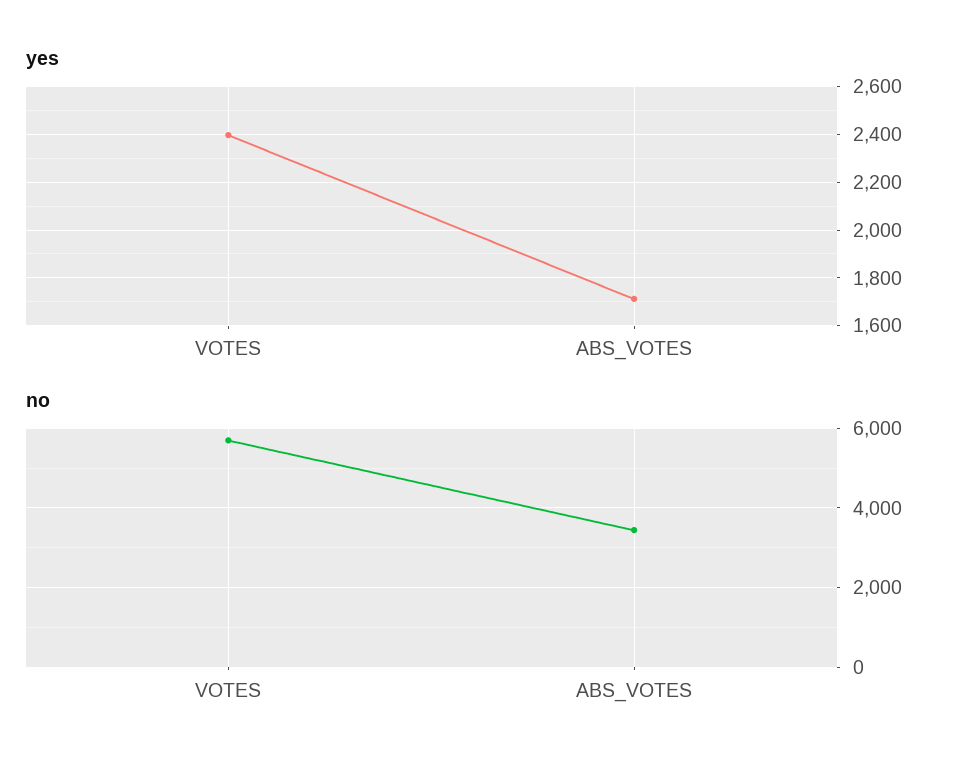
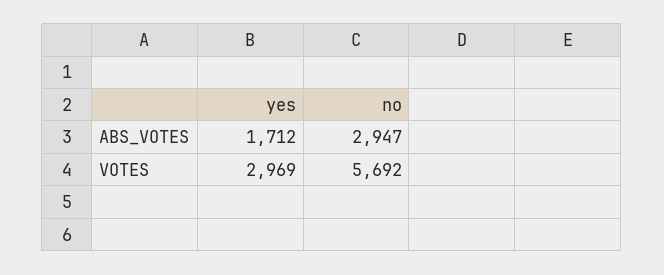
yes, VOTES: 2400 -> 2969
no, ABS_VOTES: 3400 -> 2947

